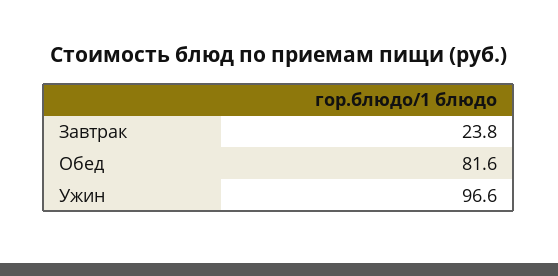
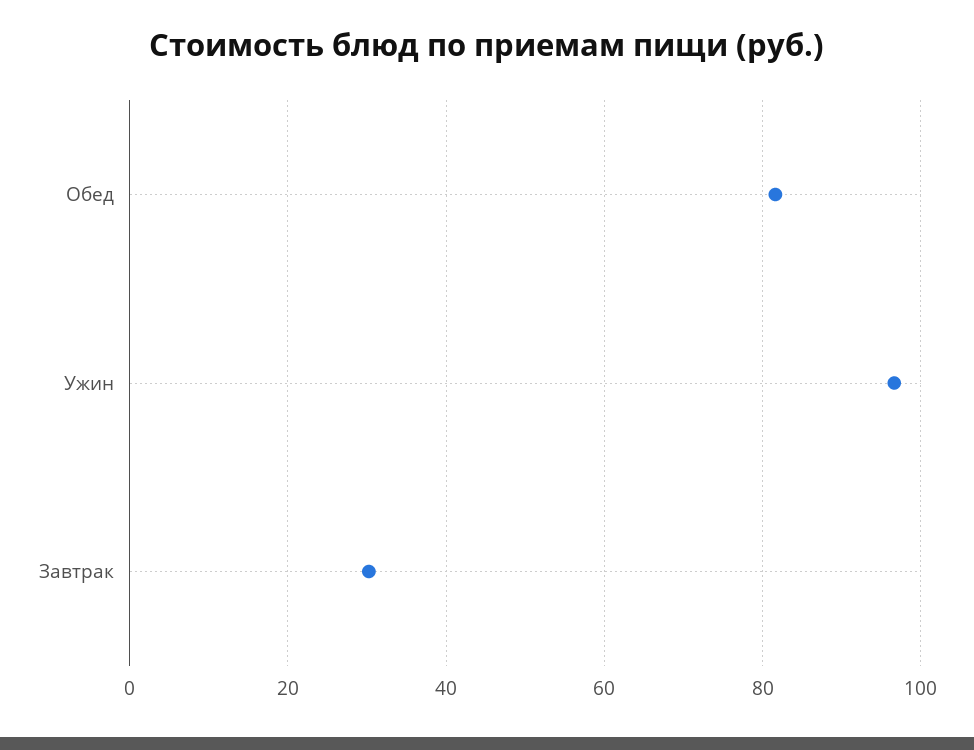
Завтрак: 23.8 -> 30

